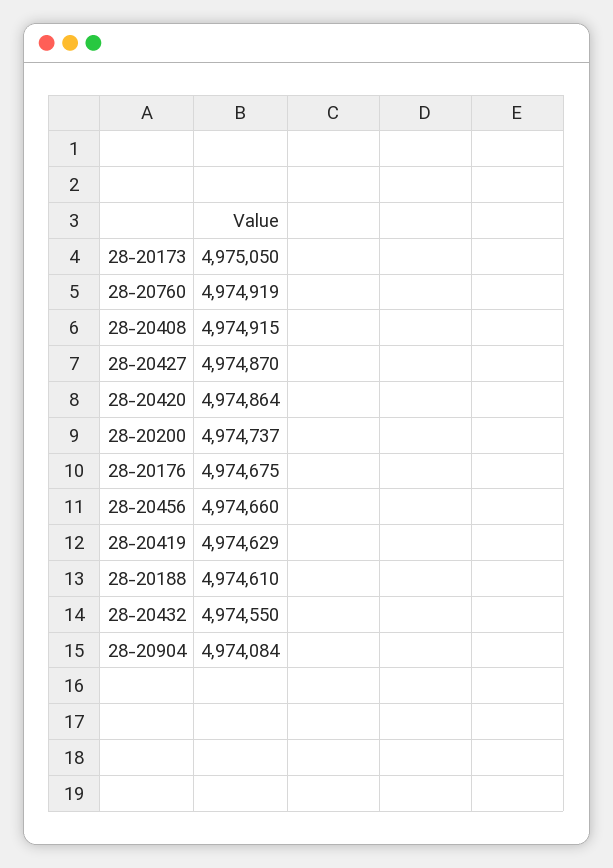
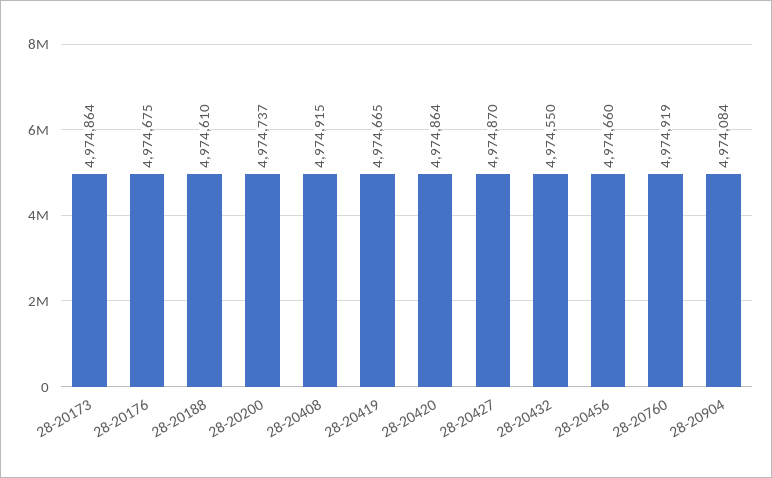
28-20173: 4975050 -> 4974864
28-20419: 4974629 -> 4974665

